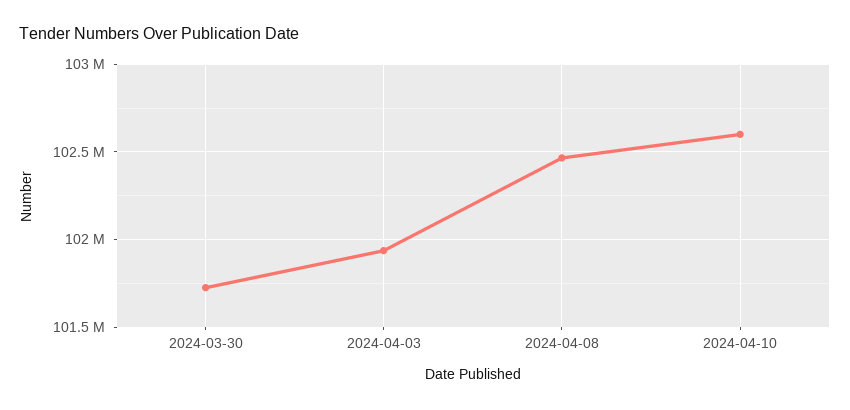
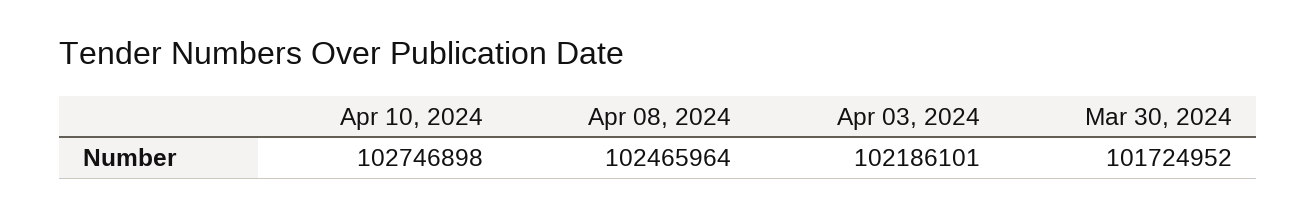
2024-04-03: 101950000 -> 102186101
2024-04-10: 102600000 -> 102746898

